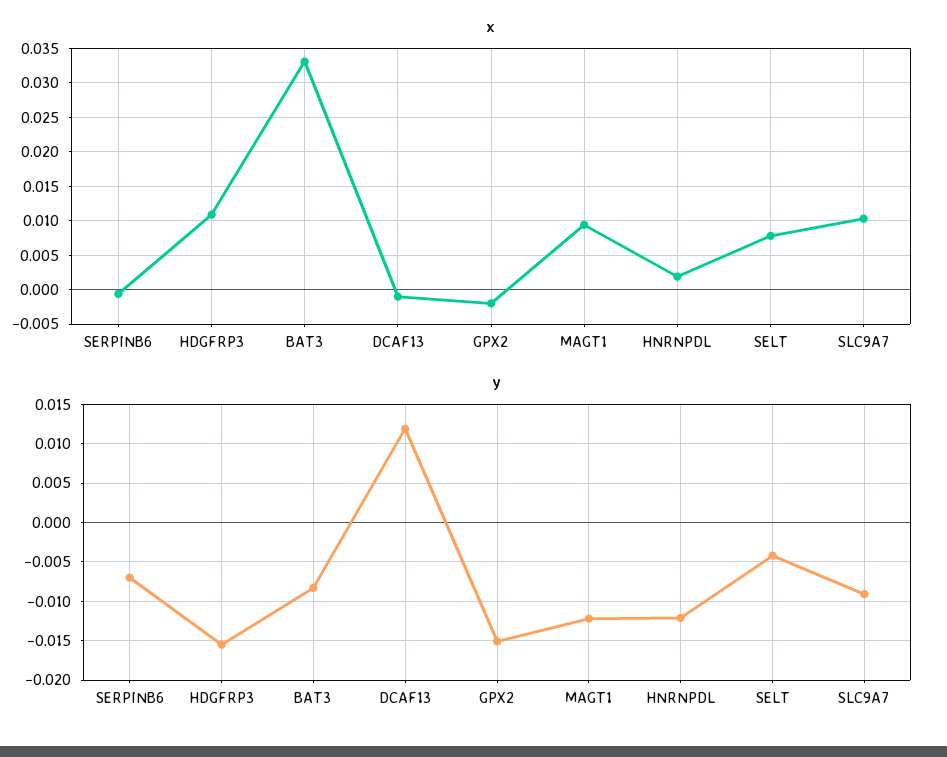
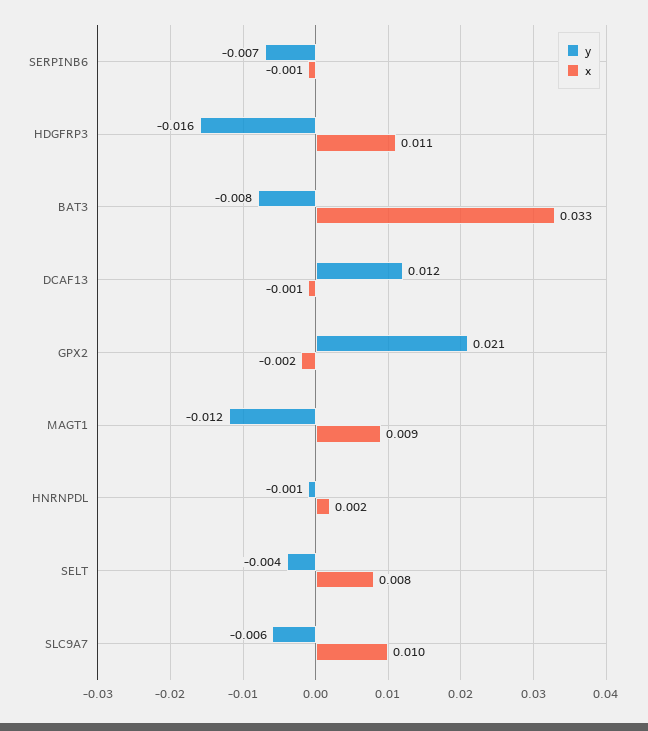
y, GPX2: -0.015 -> 0.021
y, HNRNPDL: -0.012 -> -0.001
y, SLC9A7: -0.009 -> -0.006

